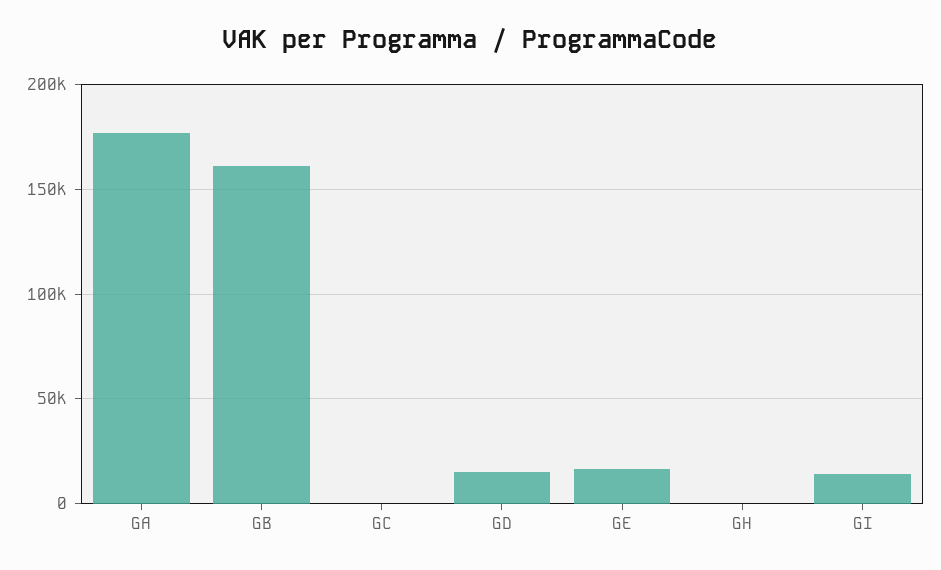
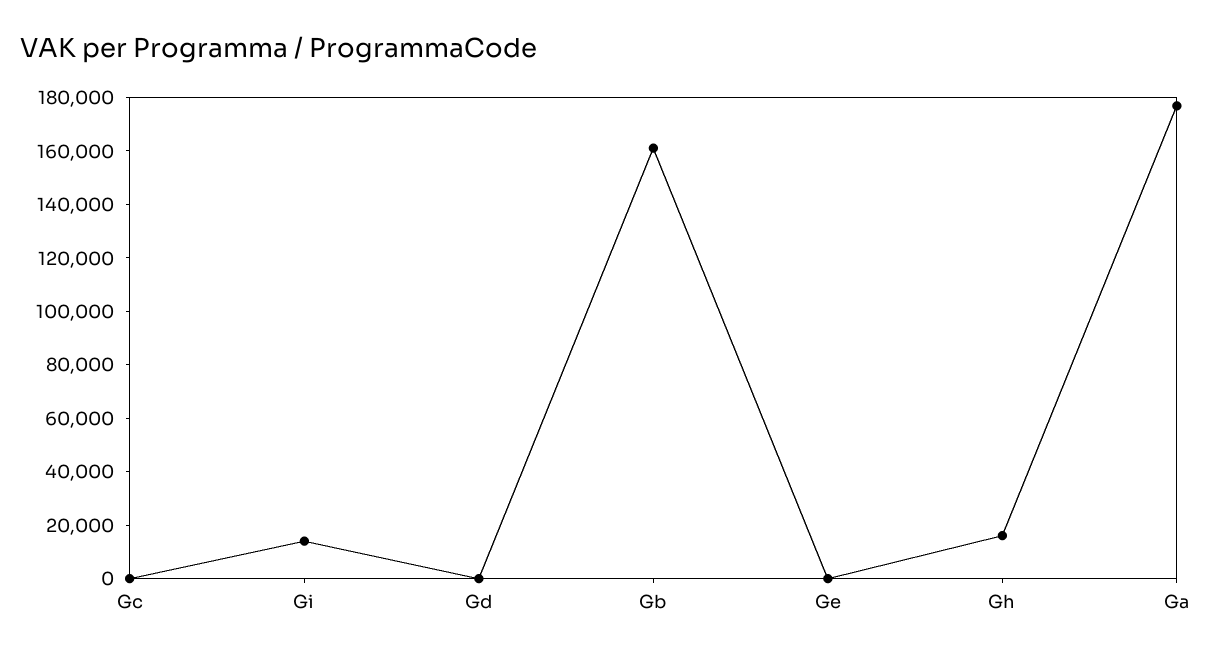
GD: 15000 -> 0
GE: 15000 -> 0
GH: 0 -> 15000

